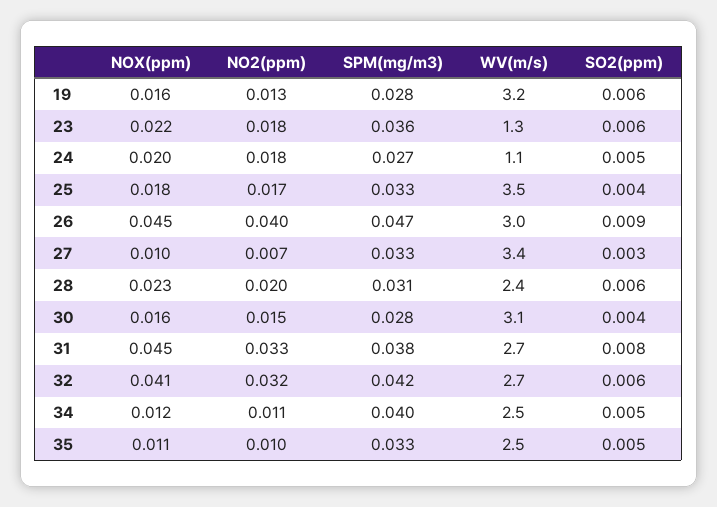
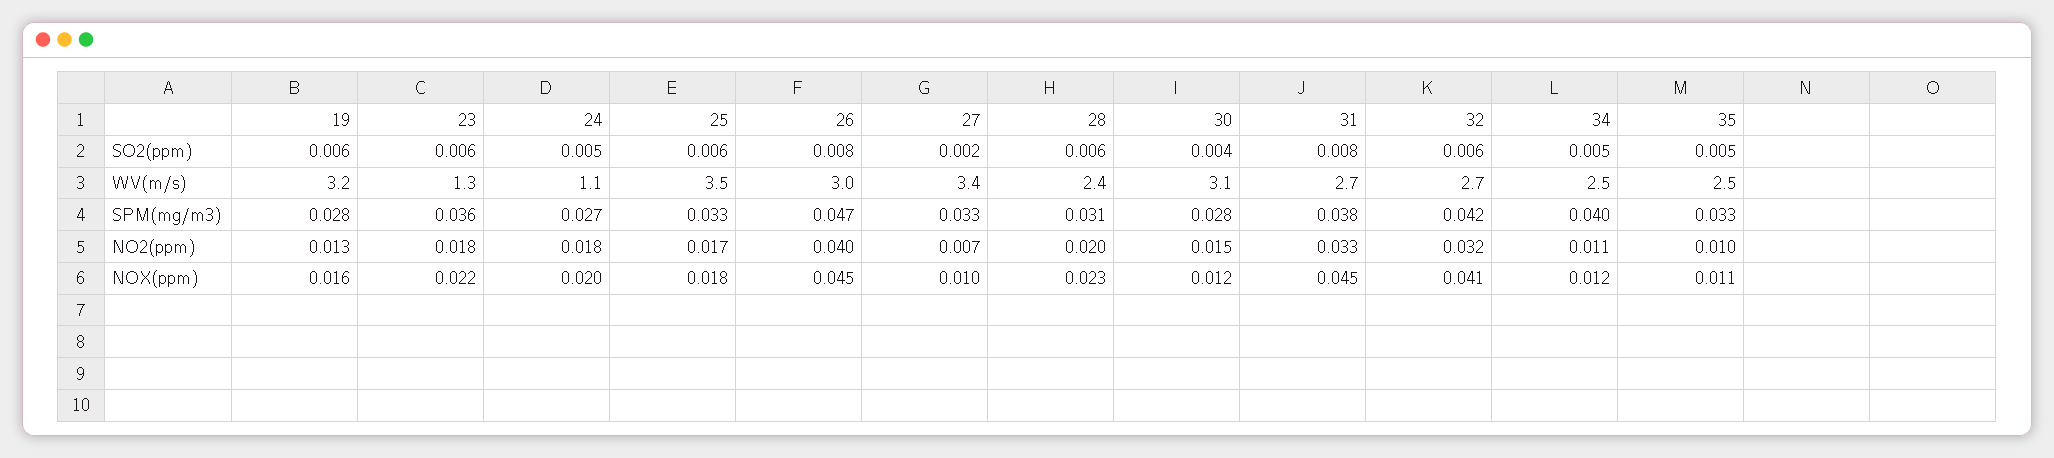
SO2(ppm), 25: 0.004 -> 0.006
SO2(ppm), 26: 0.009 -> 0.008
SO2(ppm), 27: 0.003 -> 0.002
NOX(ppm), 30: 0.016 -> 0.012

